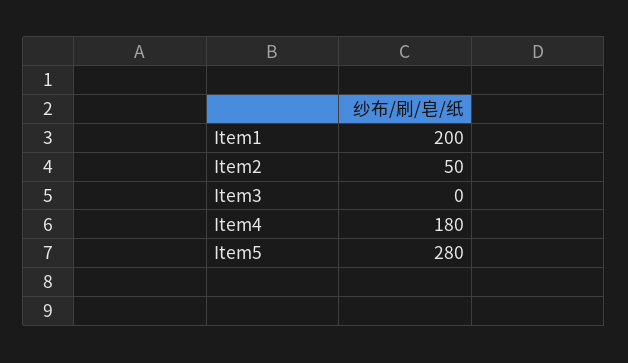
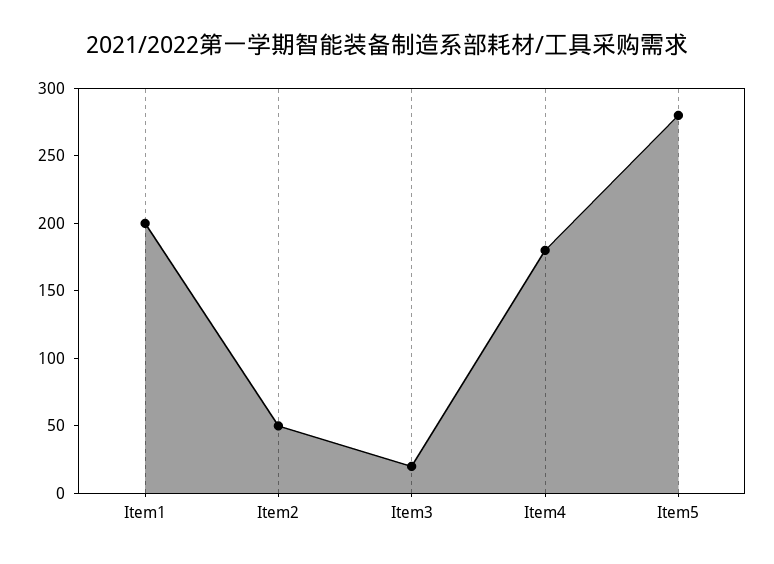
Item3: 0 -> 20

